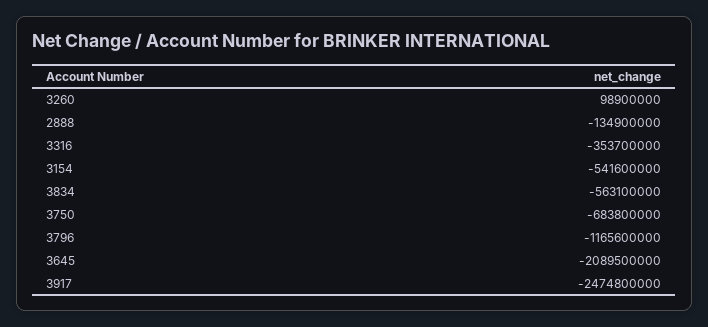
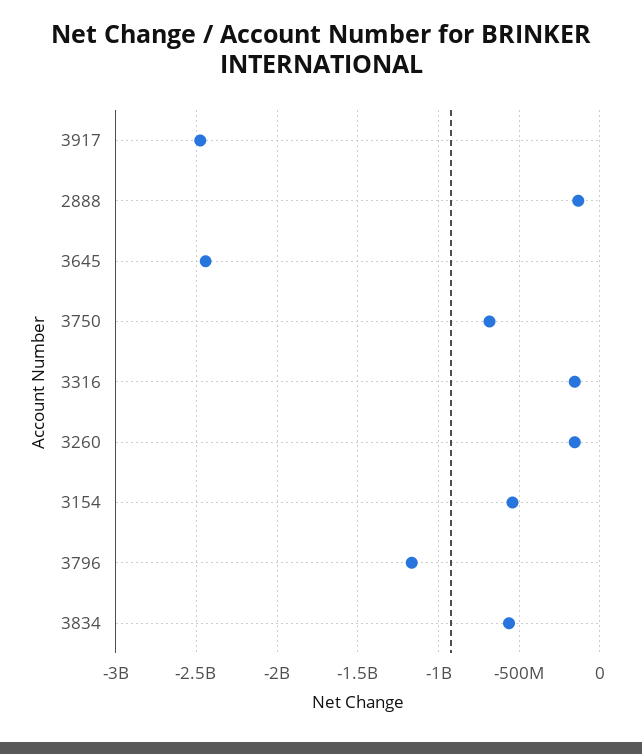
3260: 98900000 -> -150000000
3316: -353700000 -> -150000000
3645: -2089500000 -> -2450000000

